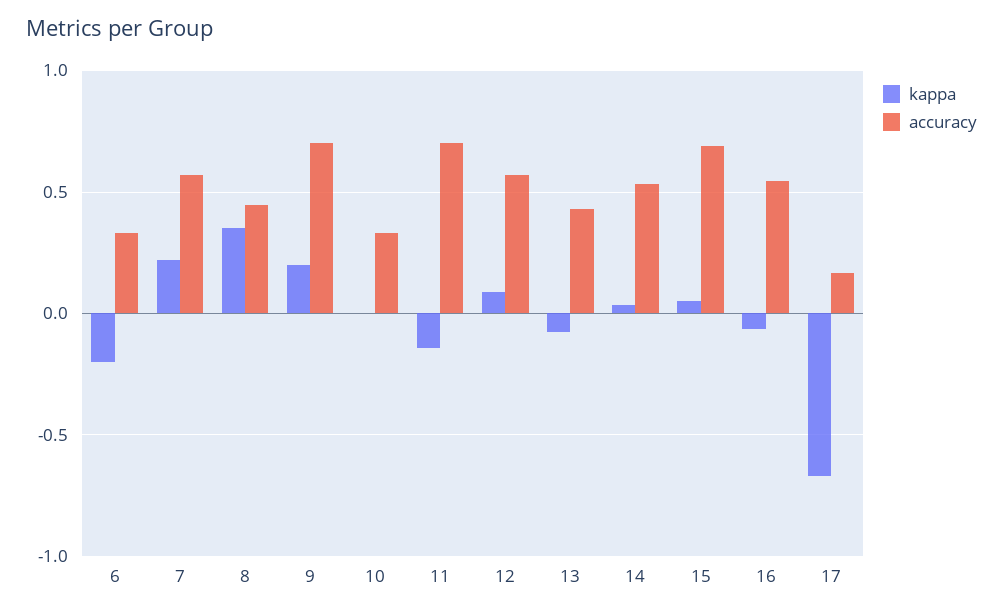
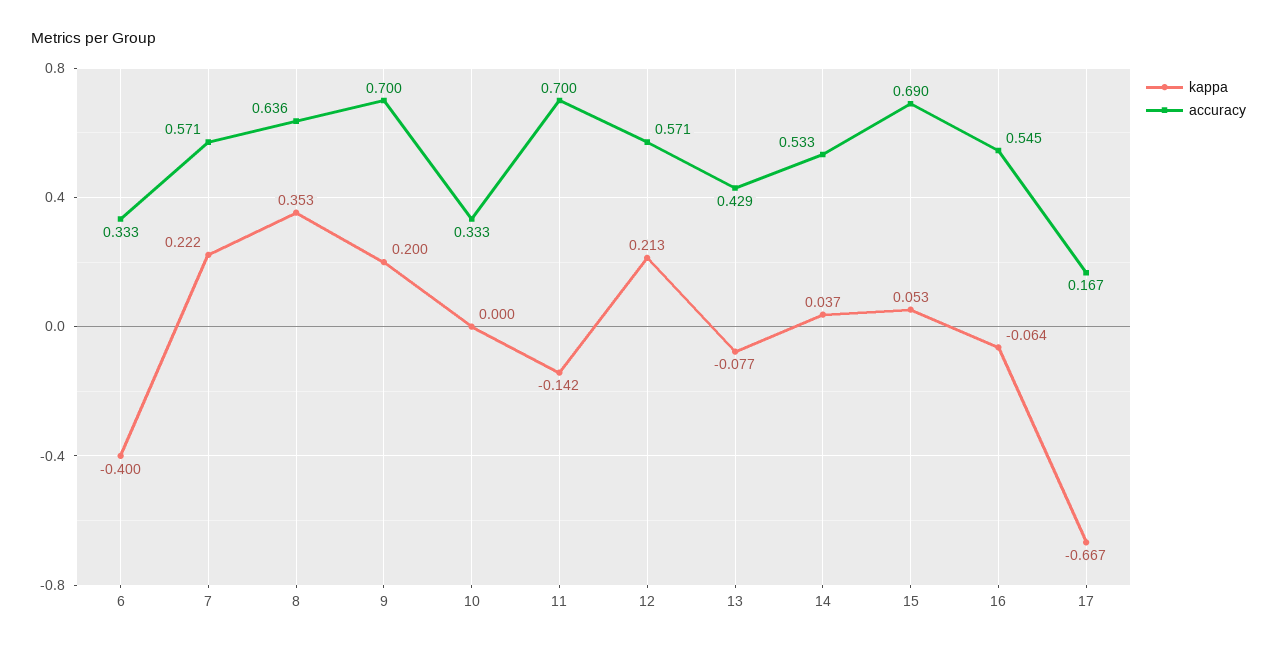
kappa, 6: -0.2 -> -0.4
accuracy, 8: 0.45 -> 0.636
kappa, 12: 0.1 -> 0.213

